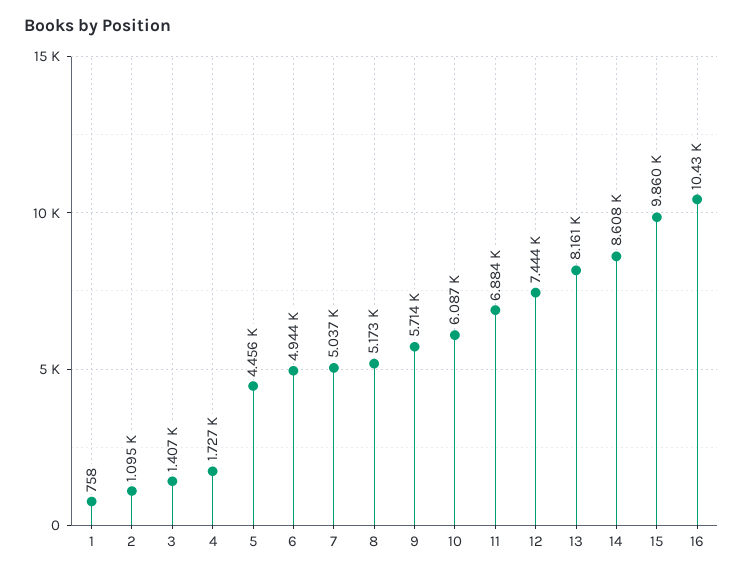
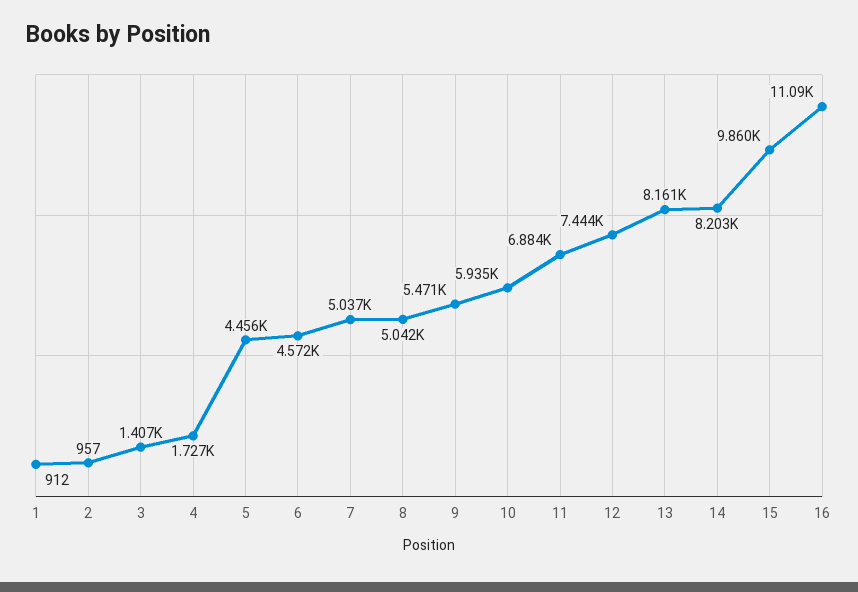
1: 758 -> 912
2: 1095 -> 957
6: 4944 -> 4572
8: 5173 -> 5042
9: 5714 -> 5471
10: 6087 -> 5935
14: 8608 -> 8203
16: 10430 -> 11090

